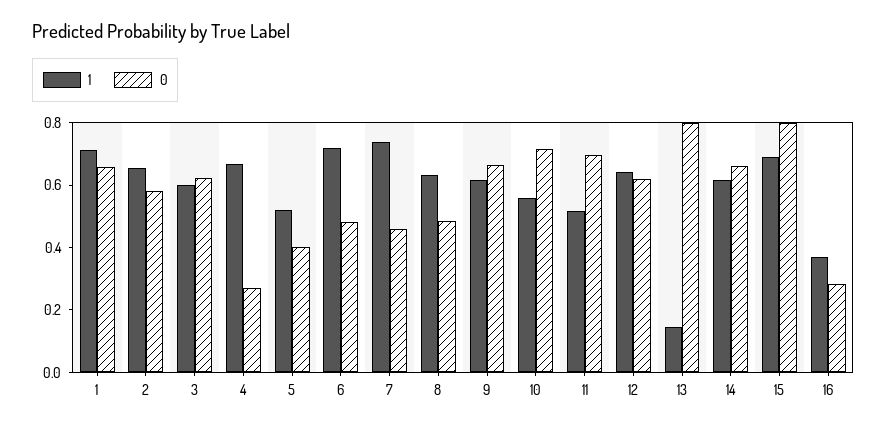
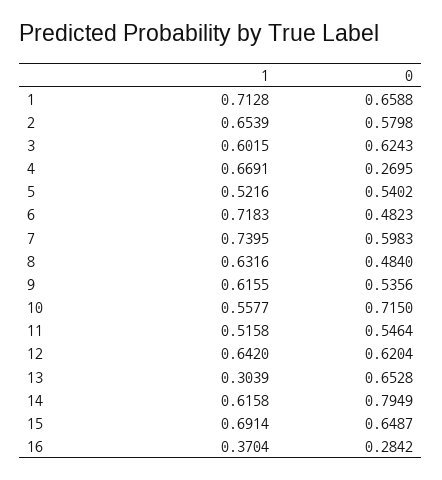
0, 5: 0.4 -> 0.5402
0, 7: 0.45 -> 0.5983
0, 9: 0.65 -> 0.5356
0, 11: 0.7 -> 0.5464
1, 13: 0.15 -> 0.3039
0, 13: 0.8 -> 0.6528
0, 14: 0.65 -> 0.7949
0, 15: 0.8 -> 0.6487

